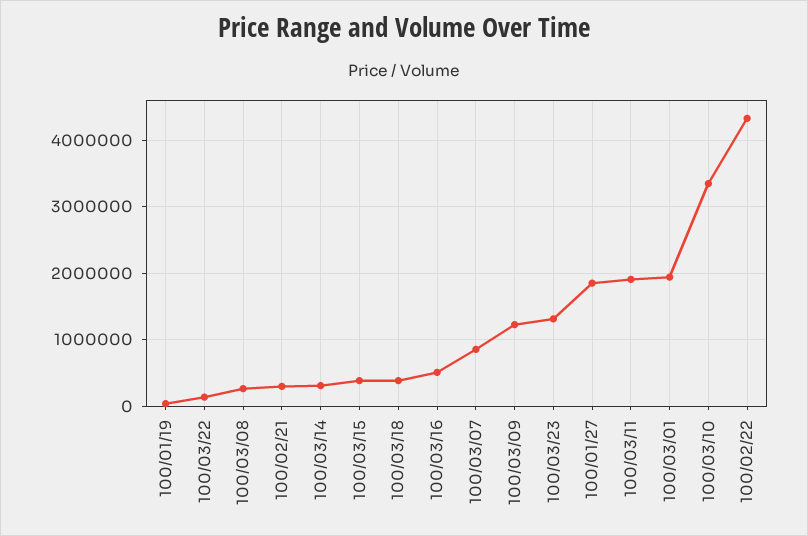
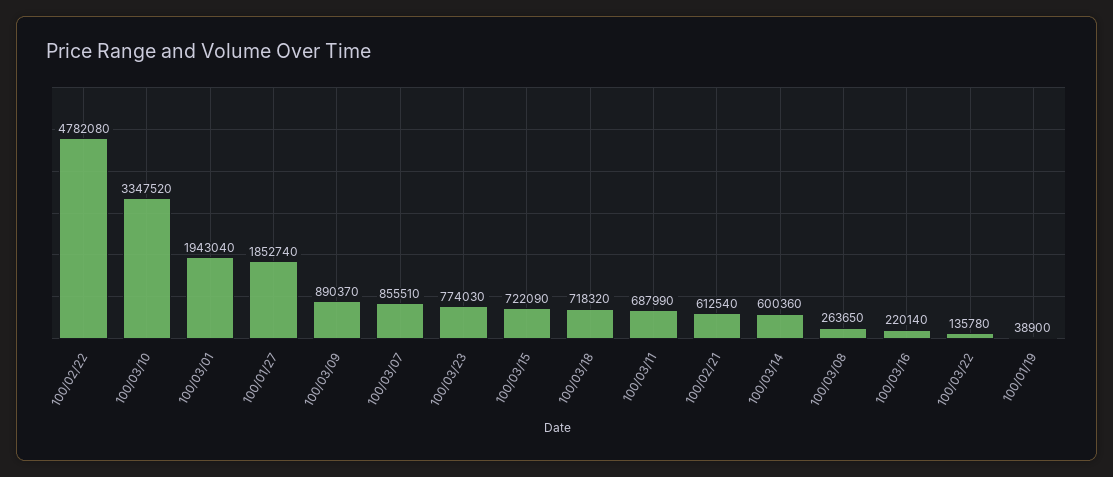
100/02/21: 300000 -> 612540
100/03/14: 300000 -> 600360
100/03/15: 400000 -> 722090
100/03/18: 400000 -> 718320
100/03/16: 500000 -> 220140
100/03/09: 1200000 -> 890370
100/03/23: 1300000 -> 774030
100/03/11: 1900000 -> 687990
100/02/22: 4300000 -> 4782080

